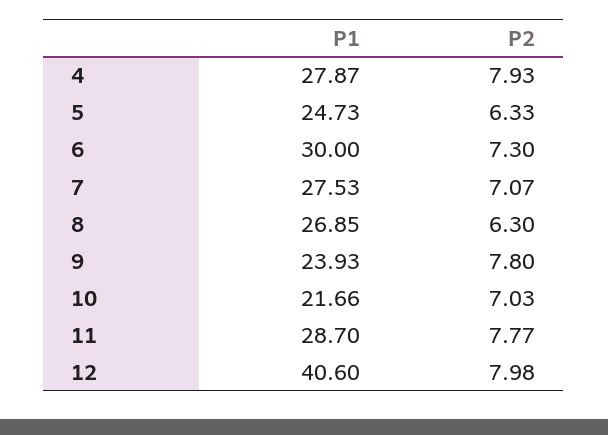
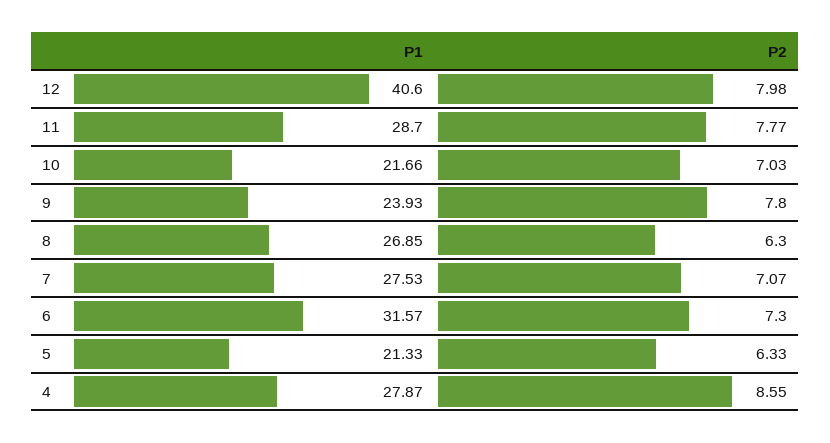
P2, 4: 7.93 -> 8.55
P1, 5: 24.73 -> 21.33
P1, 6: 30 -> 31.57

